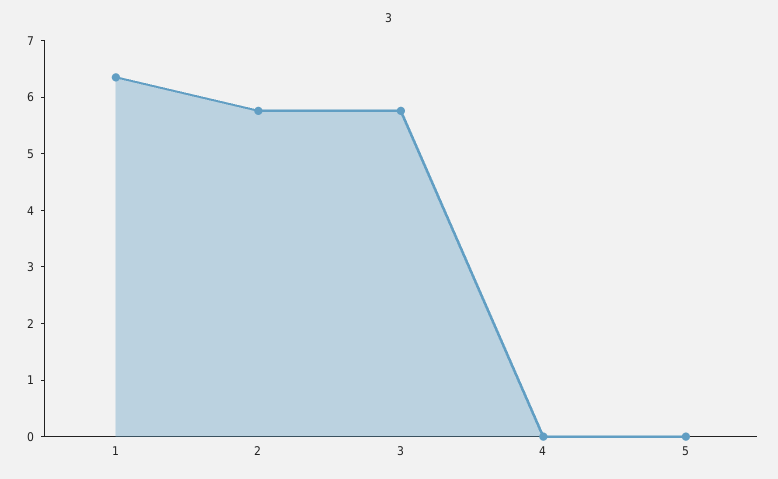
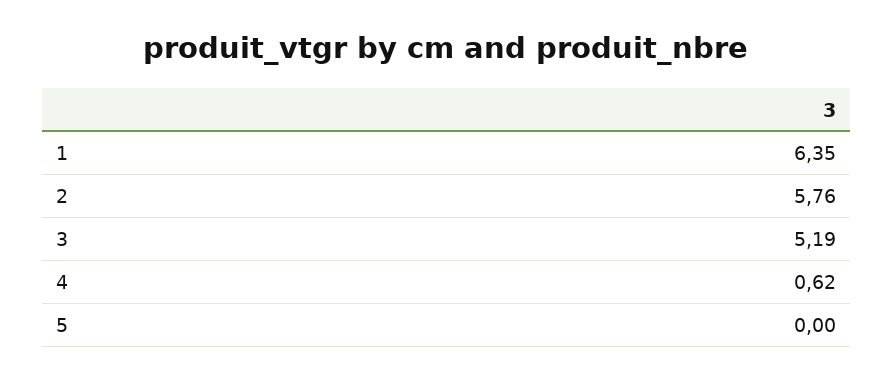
3: 5.8 -> 5.19
4: 0 -> 0.62

